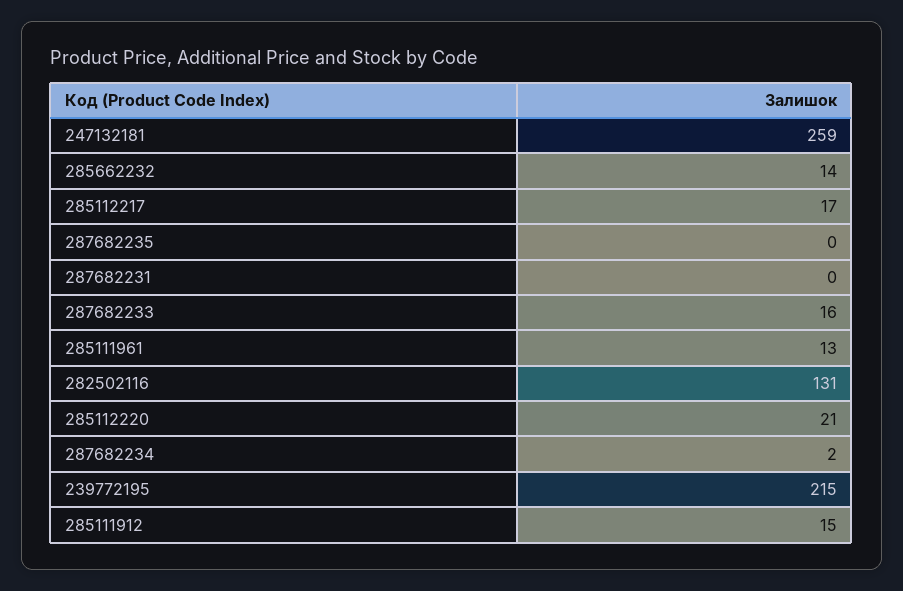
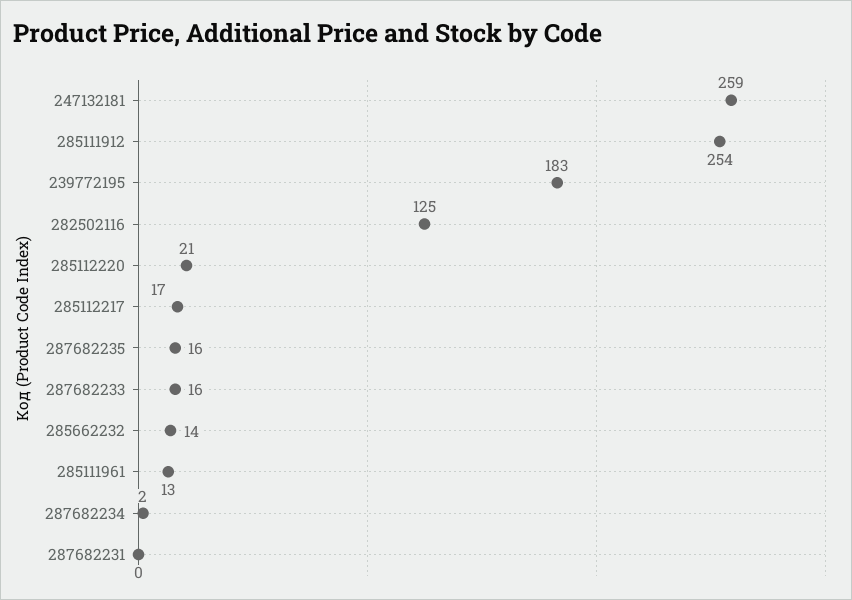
287682235: 0 -> 16
282502116: 131 -> 125
239772195: 215 -> 183
285111912: 15 -> 254

